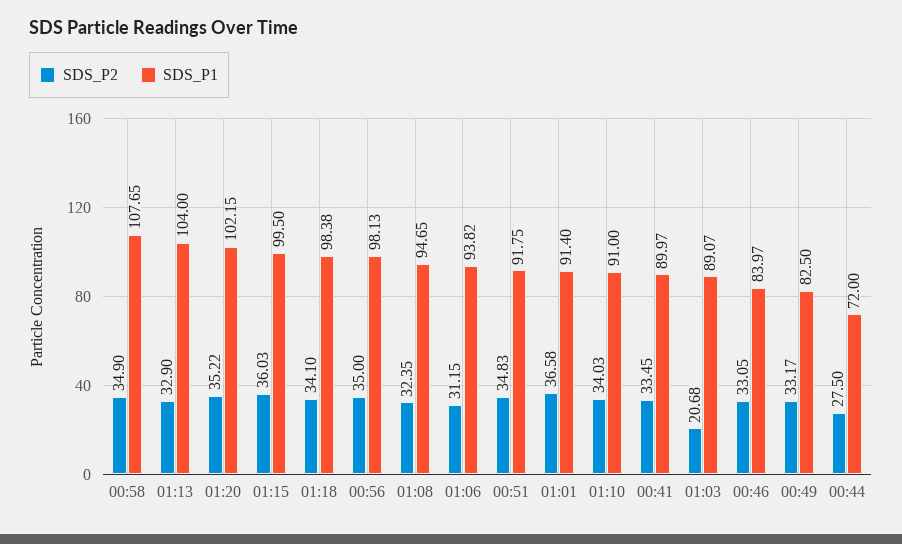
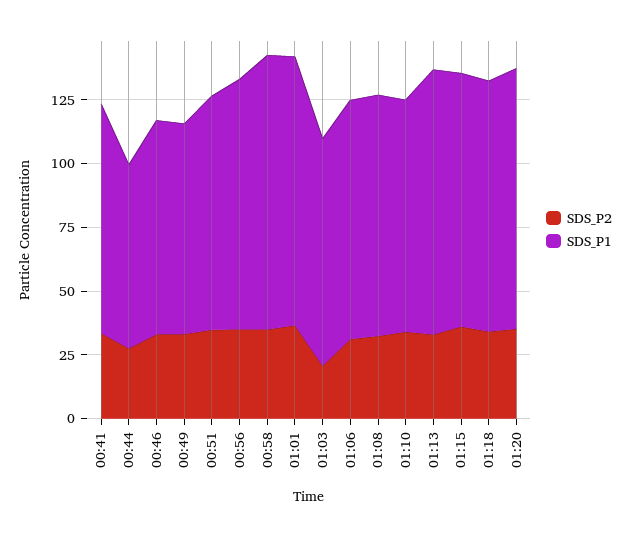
SDS_P1, 01:01: 91.4 -> 105

